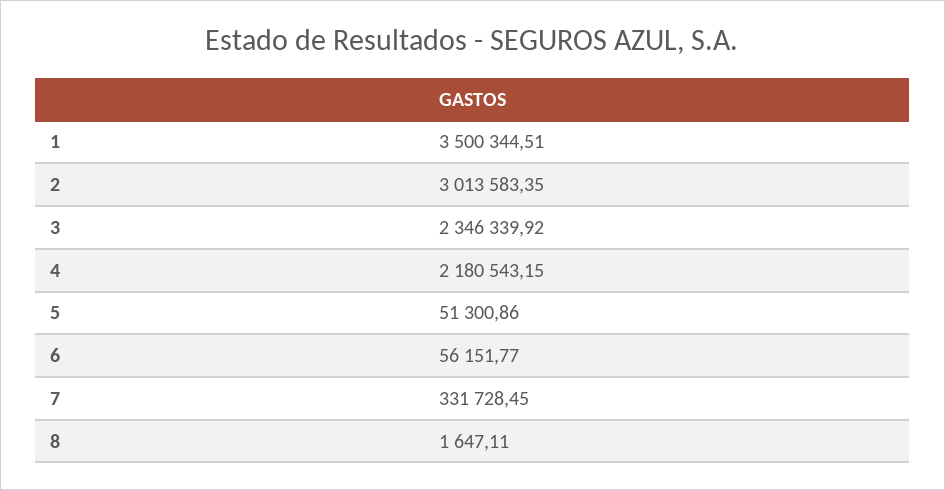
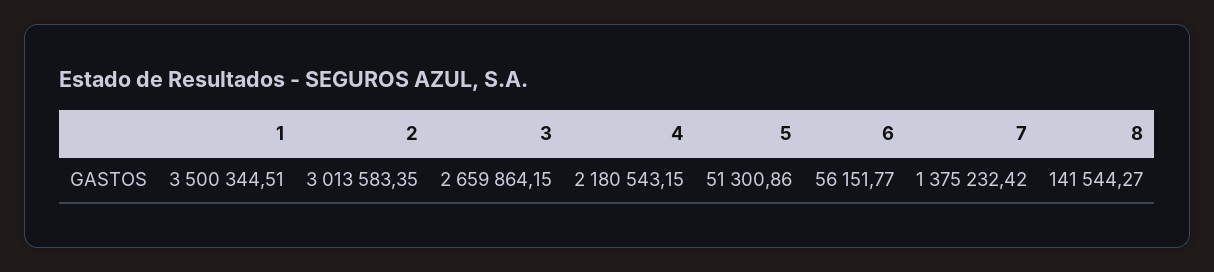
3: 2346339.92 -> 2659864.15
7: 331728.45 -> 1375232.42
8: 1647.11 -> 141544.27

